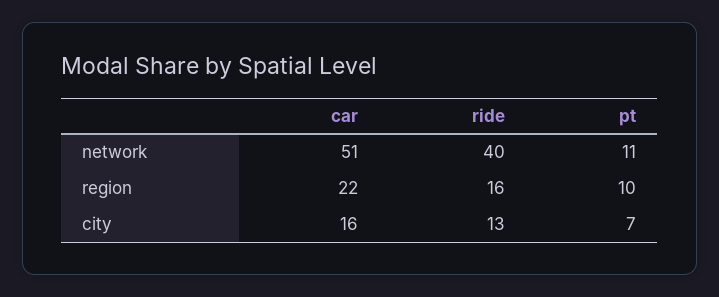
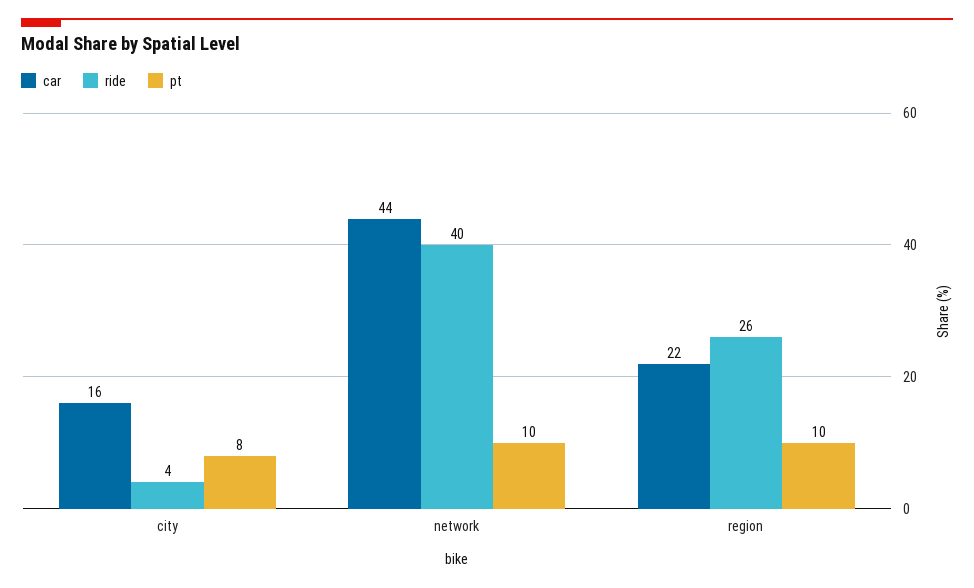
car, network: 51 -> 44
pt, network: 11 -> 10
ride, region: 16 -> 26
ride, city: 13 -> 4
pt, city: 7 -> 8

